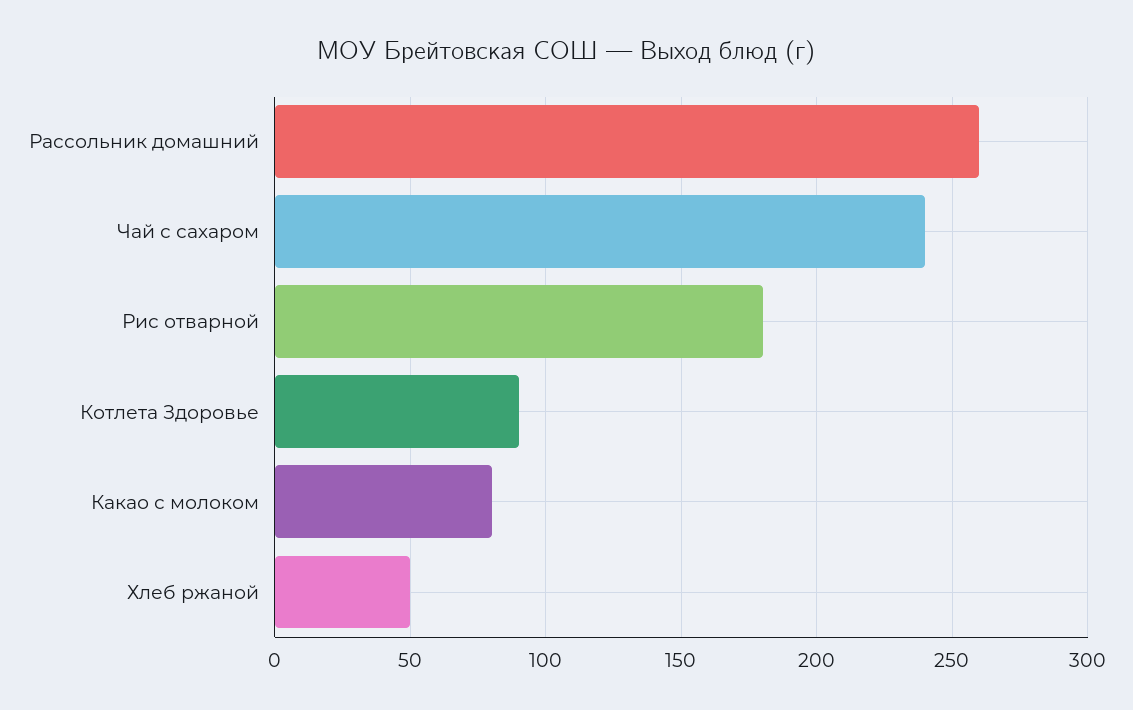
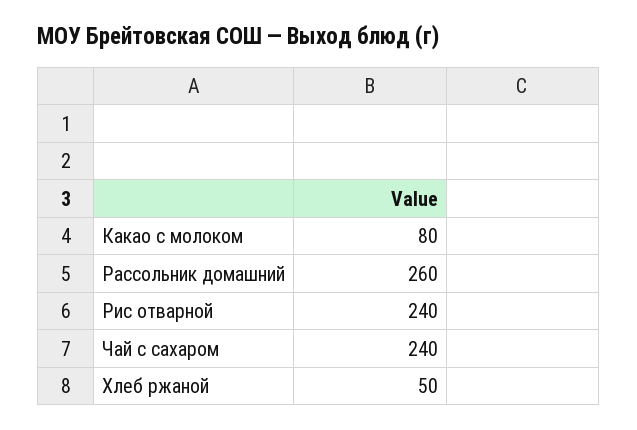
Рис отварной: 180 -> 240
Котлета Здоровье: 90 -> none

